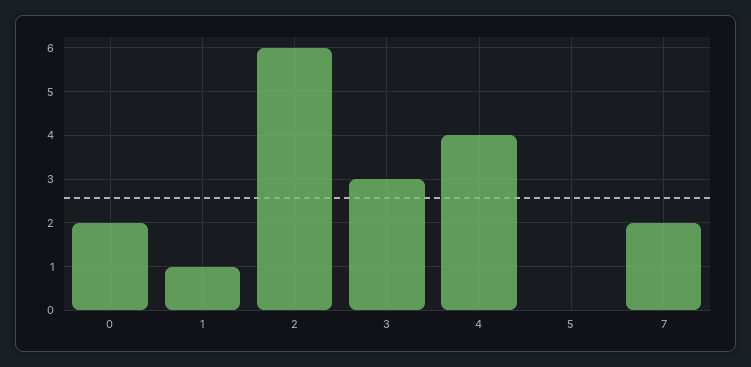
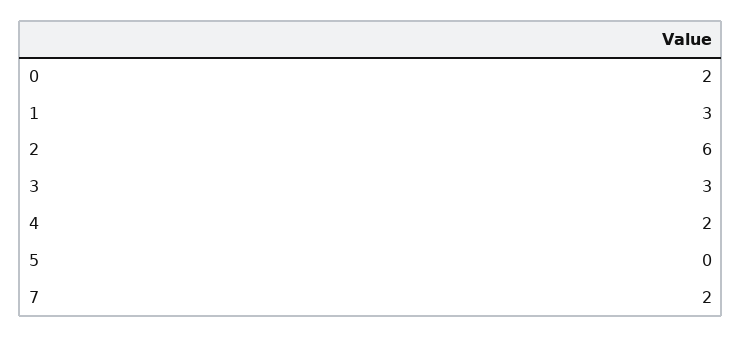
1: 1 -> 3
4: 4 -> 2

